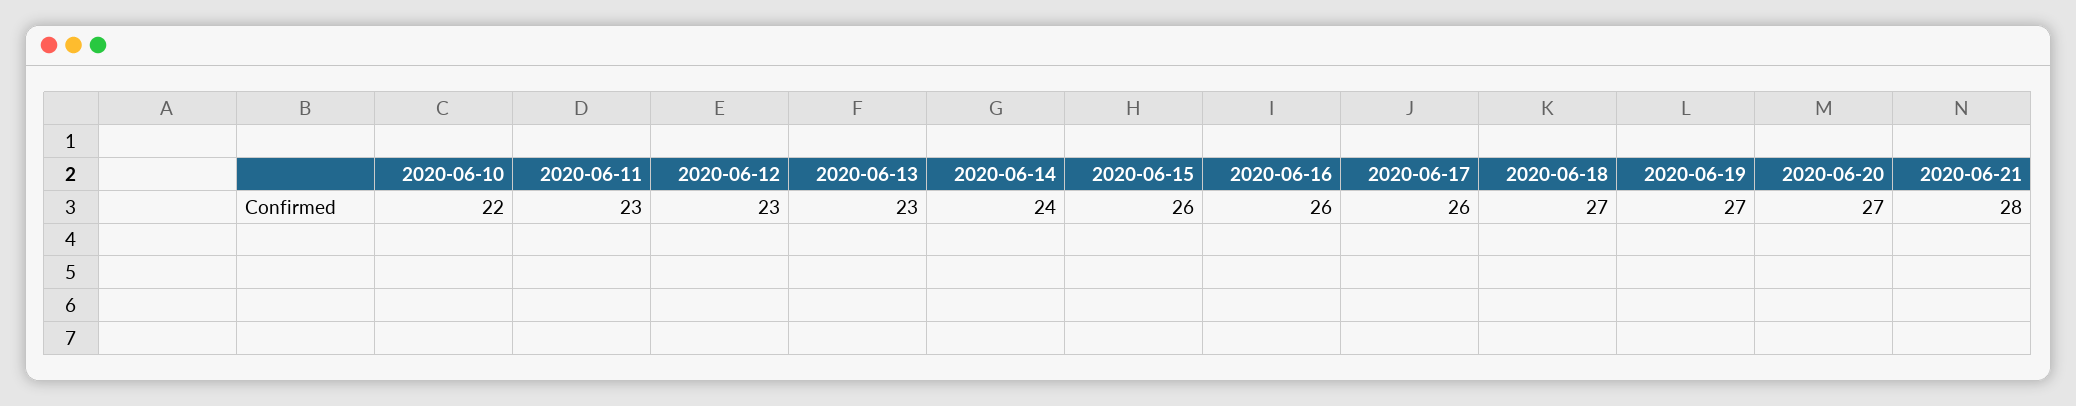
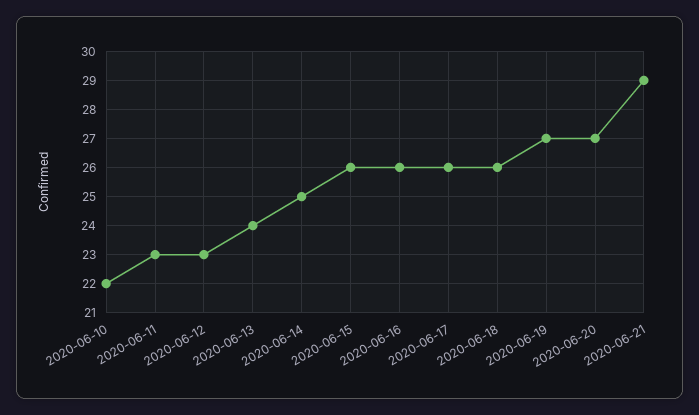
2020-06-13: 23 -> 24
2020-06-14: 24 -> 25
2020-06-18: 27 -> 26
2020-06-21: 28 -> 29

